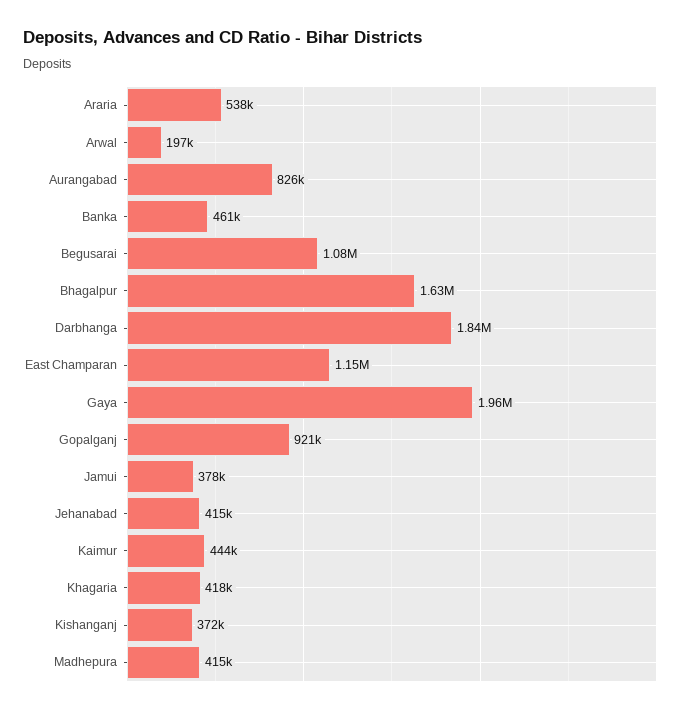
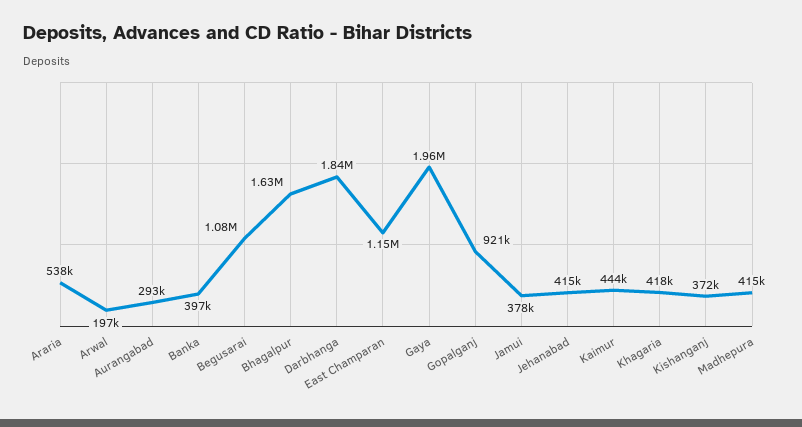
Aurangabad: 826000 -> 293000
Banka: 461000 -> 397000

